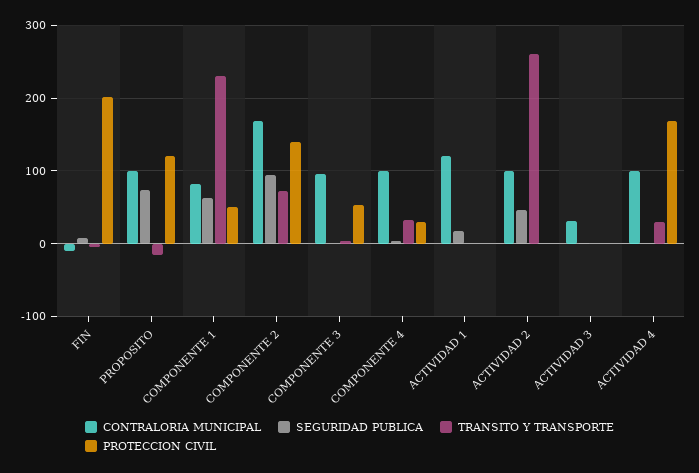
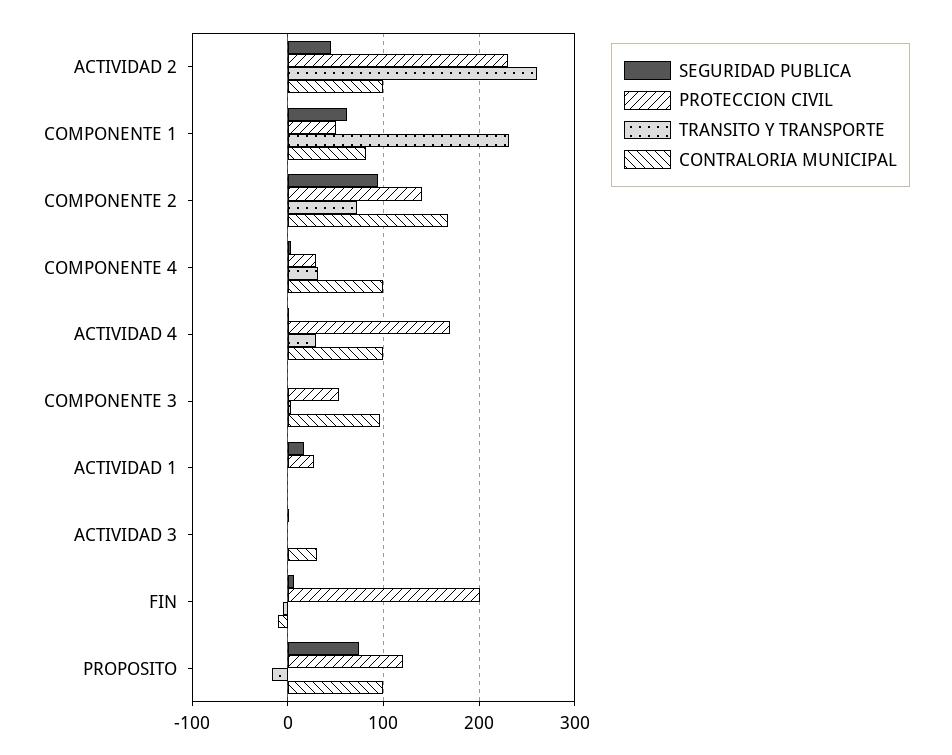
CONTRALORIA MUNICIPAL, ACTIVIDAD 1: 120 -> 0
PROTECCION CIVIL, ACTIVIDAD 1: 0 -> 30
PROTECCION CIVIL, ACTIVIDAD 2: 0 -> 230

